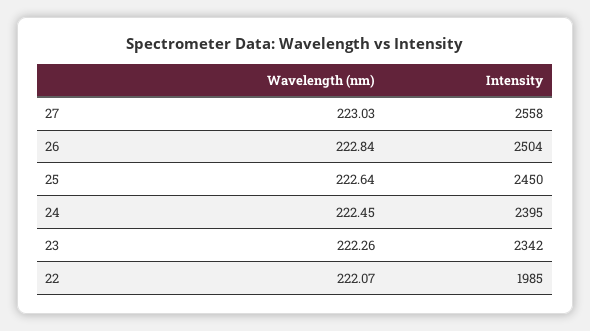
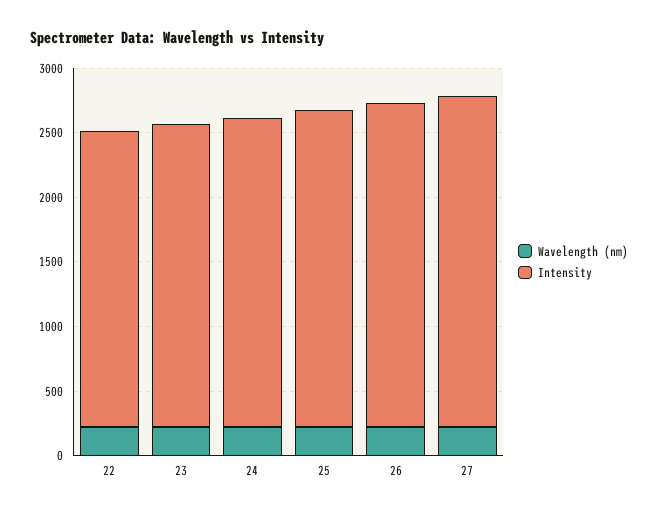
Intensity, 22: 1985 -> 2300

